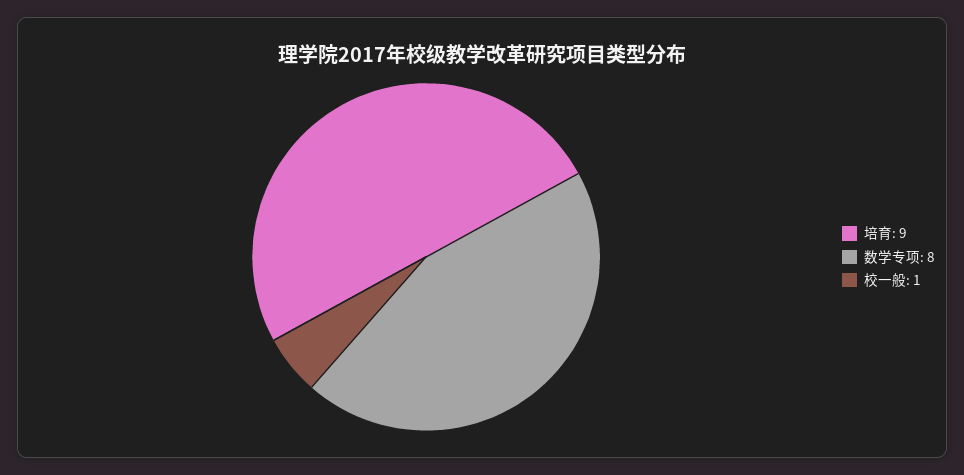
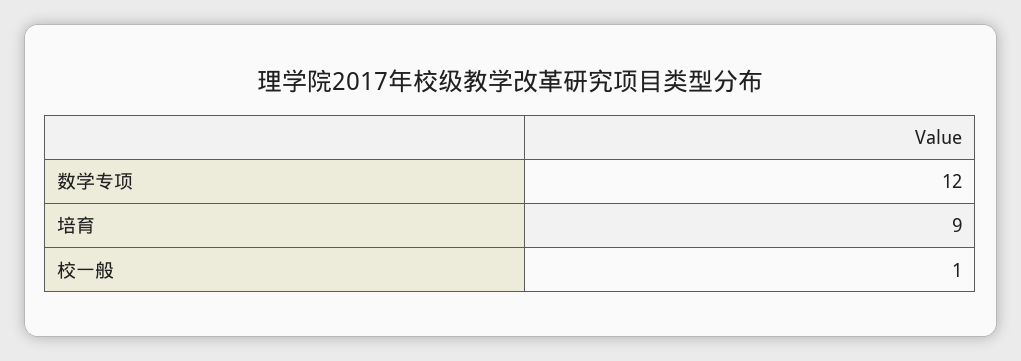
数学专项: 8 -> 12

